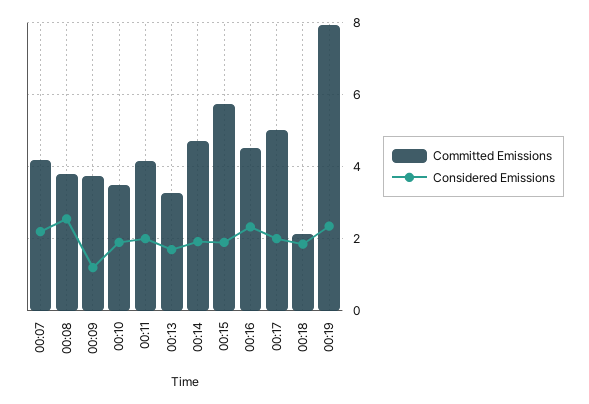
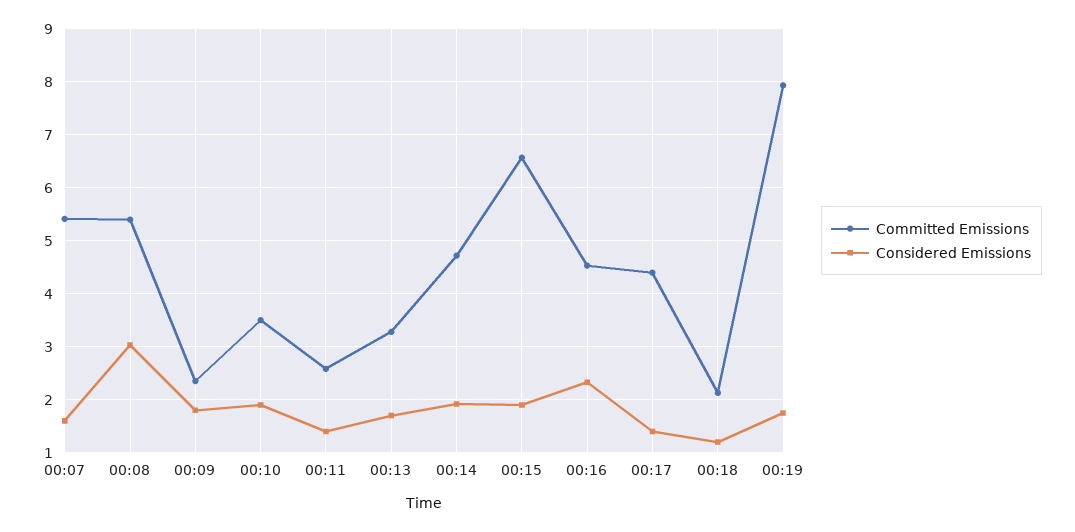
Committed Emissions, 00:07: 4.2 -> 5.4
Considered Emissions, 00:07: 2.2 -> 1.6
Committed Emissions, 00:08: 3.8 -> 5.4
Considered Emissions, 00:08: 2.6 -> 3
Committed Emissions, 00:09: 3.8 -> 2.4
Considered Emissions, 00:09: 1.2 -> 1.8
Committed Emissions, 00:11: 4.2 -> 2.6
Considered Emissions, 00:11: 2 -> 1.4
Committed Emissions, 00:15: 5.8 -> 6.6
Committed Emissions, 00:17: 5 -> 4.4
Considered Emissions, 00:17: 2 -> 1.4
Considered Emissions, 00:18: 1.8 -> 1.2
Considered Emissions, 00:19: 2.4 -> 1.8

